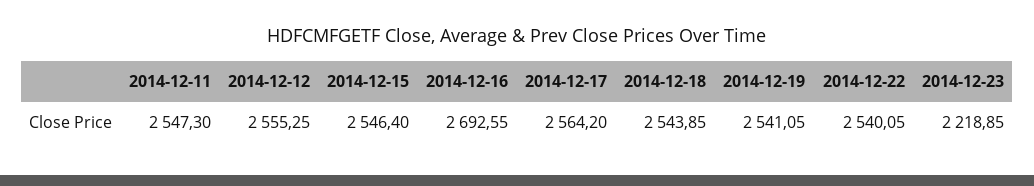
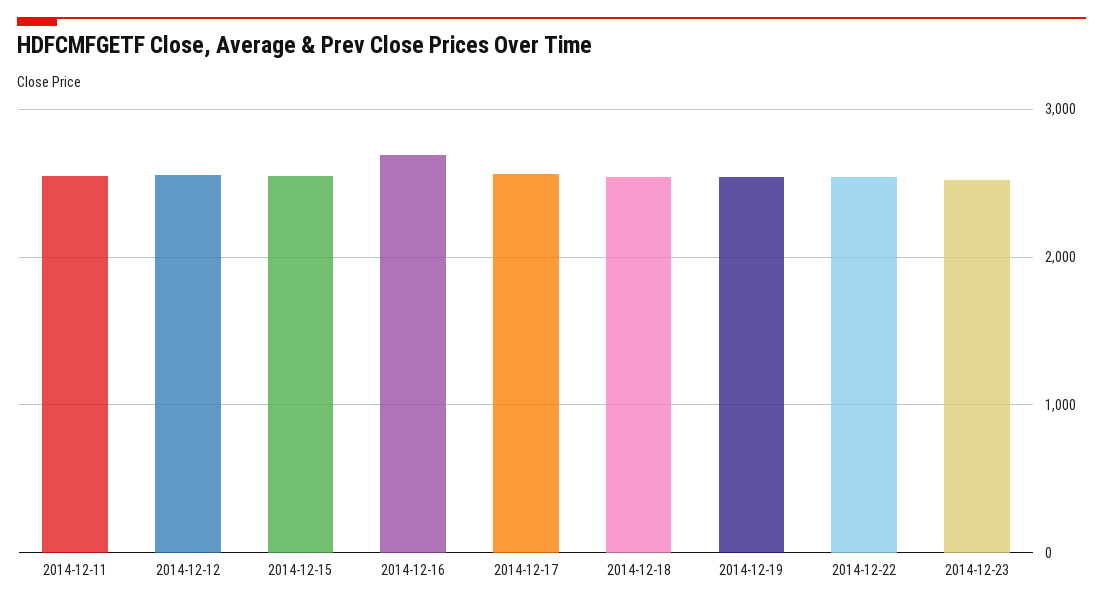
2014-12-23: 2218.85 -> 2500

